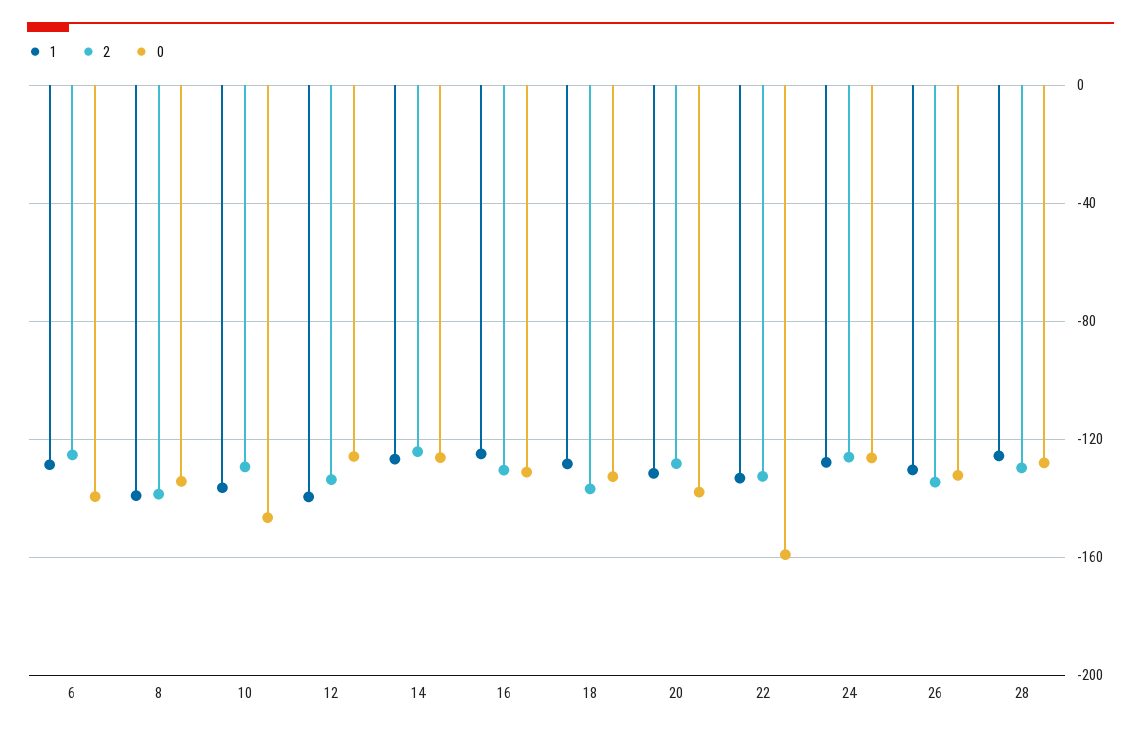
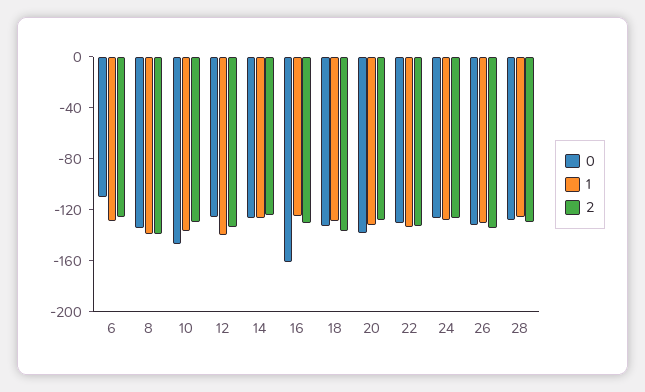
0, 6: -140 -> -110
0, 16: -130 -> -160
0, 22: -160 -> -130

